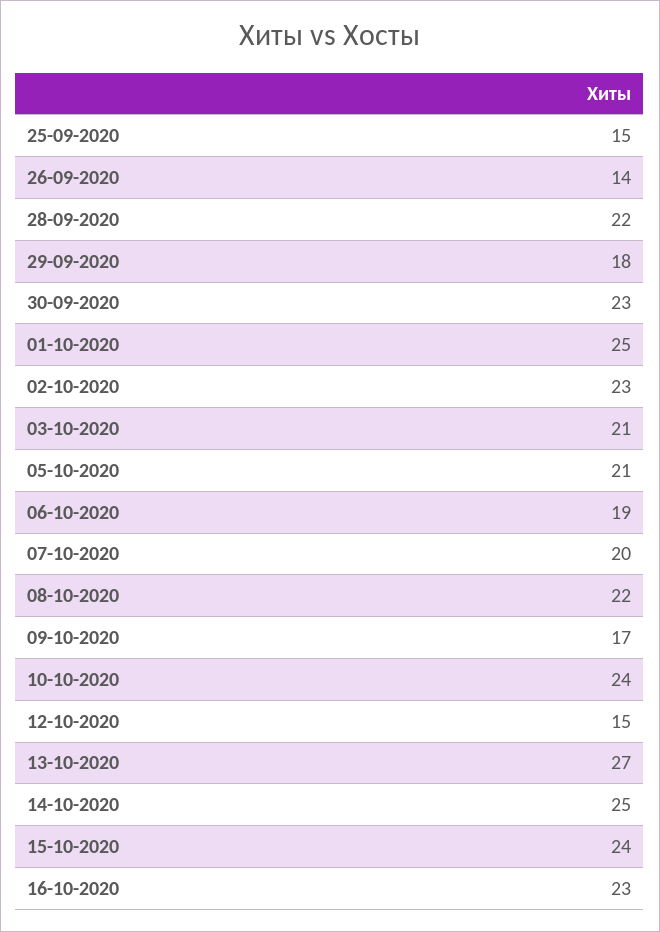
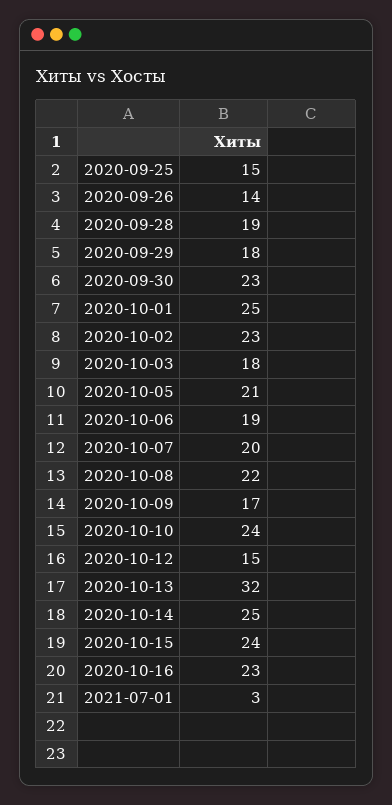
28-09-2020: 22 -> 19
03-10-2020: 21 -> 18
13-10-2020: 27 -> 32
2021-07-01: none -> 3

